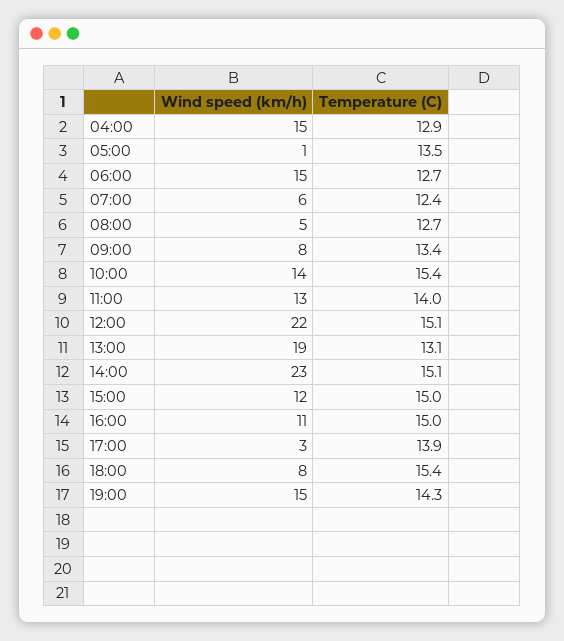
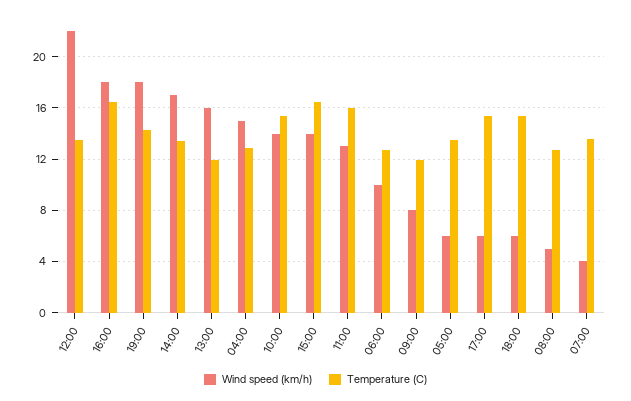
Wind speed (km/h), 05:00: 1 -> 6
Wind speed (km/h), 06:00: 15 -> 10
Wind speed (km/h), 07:00: 6 -> 4
Temperature (C), 07:00: 12.4 -> 13.5
Temperature (C), 09:00: 13.4 -> 12
Temperature (C), 11:00: 14 -> 16
Temperature (C), 12:00: 15.1 -> 13.5
Wind speed (km/h), 13:00: 19 -> 16
Temperature (C), 13:00: 13.1 -> 12
Wind speed (km/h), 14:00: 23 -> 17
Temperature (C), 14:00: 15.1 -> 13.5
Wind speed (km/h), 15:00: 12 -> 14
Temperature (C), 15:00: 15 -> 16.5
Wind speed (km/h), 16:00: 11 -> 18
Temperature (C), 16:00: 15 -> 16.5
Wind speed (km/h), 17:00: 3 -> 6
Temperature (C), 17:00: 13.9 -> 15.5
Wind speed (km/h), 18:00: 8 -> 6
Wind speed (km/h), 19:00: 15 -> 18

